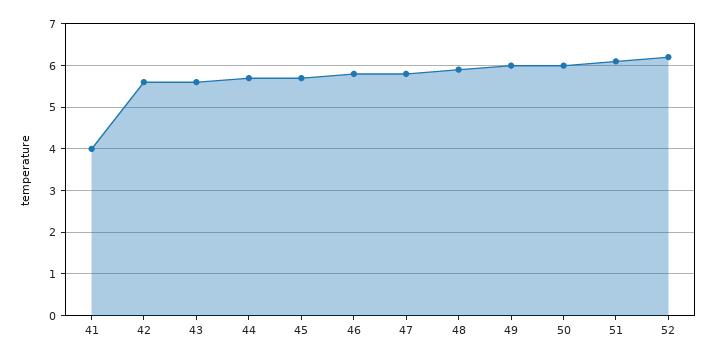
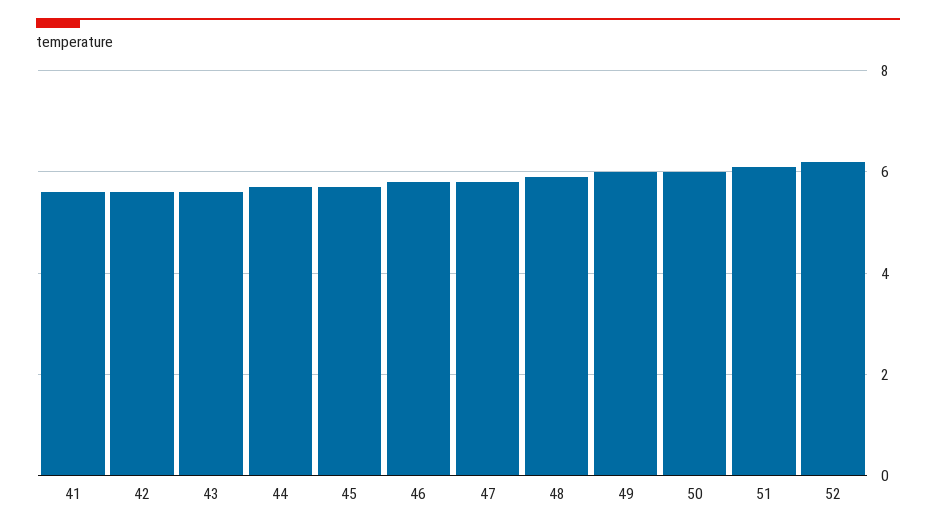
41: 4 -> 5.5

